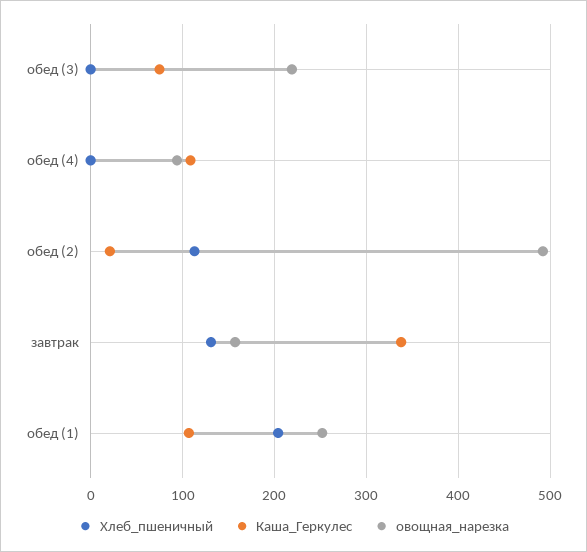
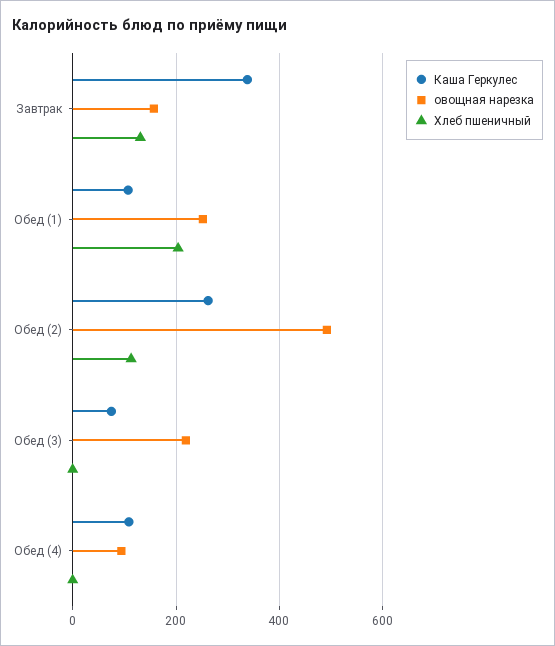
Каша_Геркулес, обед (2): 20 -> 260

